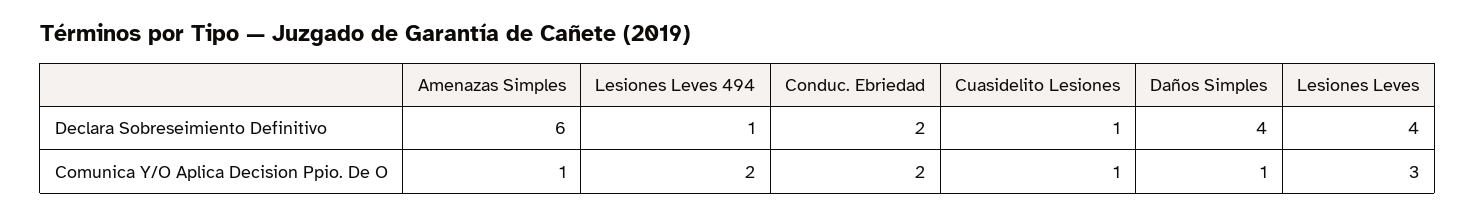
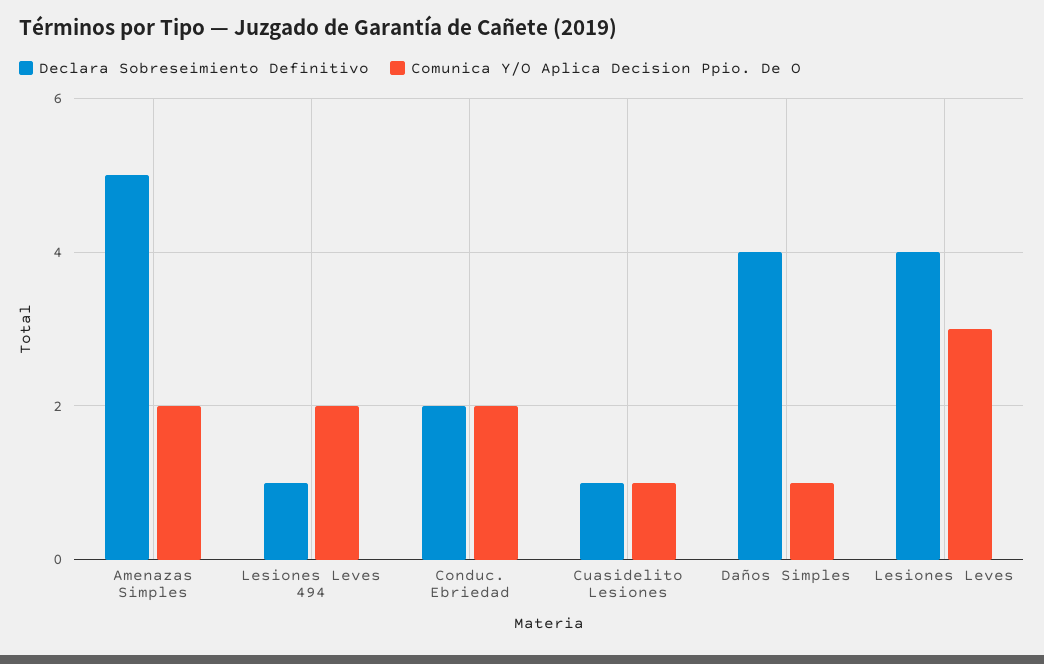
Declara Sobreseimiento Definitivo, Amenazas Simples: 6 -> 5
Comunica Y/O Aplica Decision Ppio. De O, Amenazas Simples: 1 -> 2

